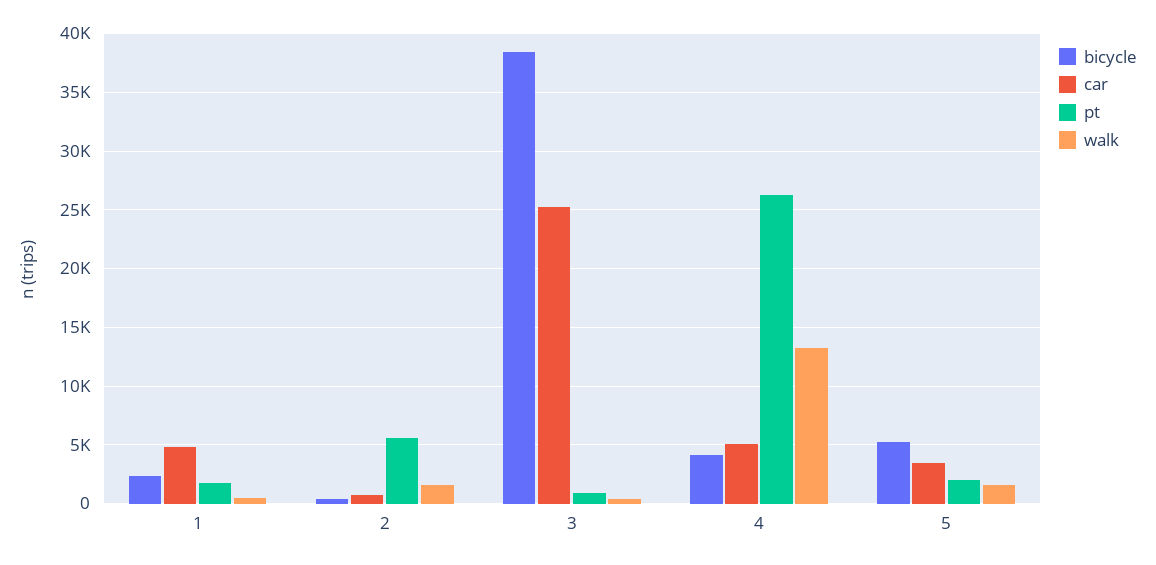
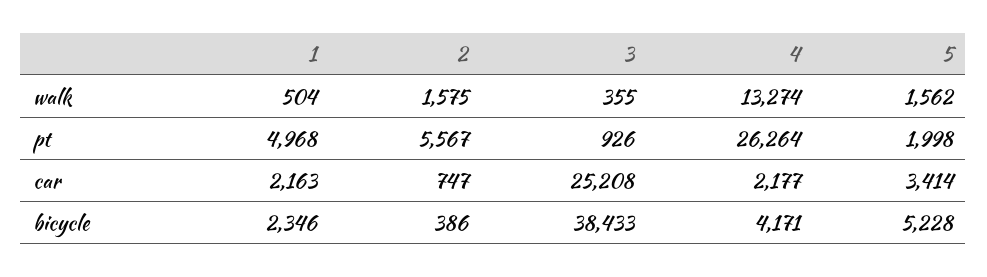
car, 1: 5000 -> 2163
pt, 1: 2000 -> 4968
car, 4: 5000 -> 2177

